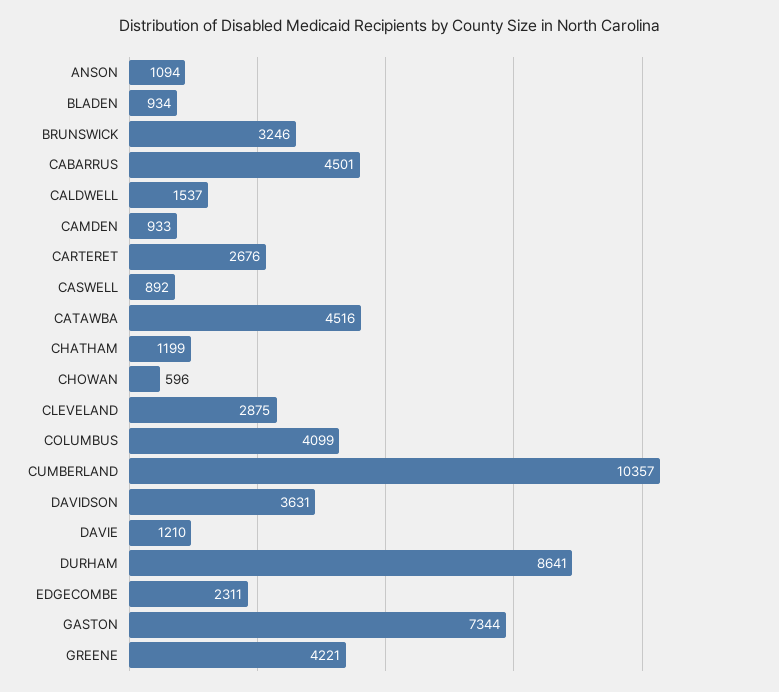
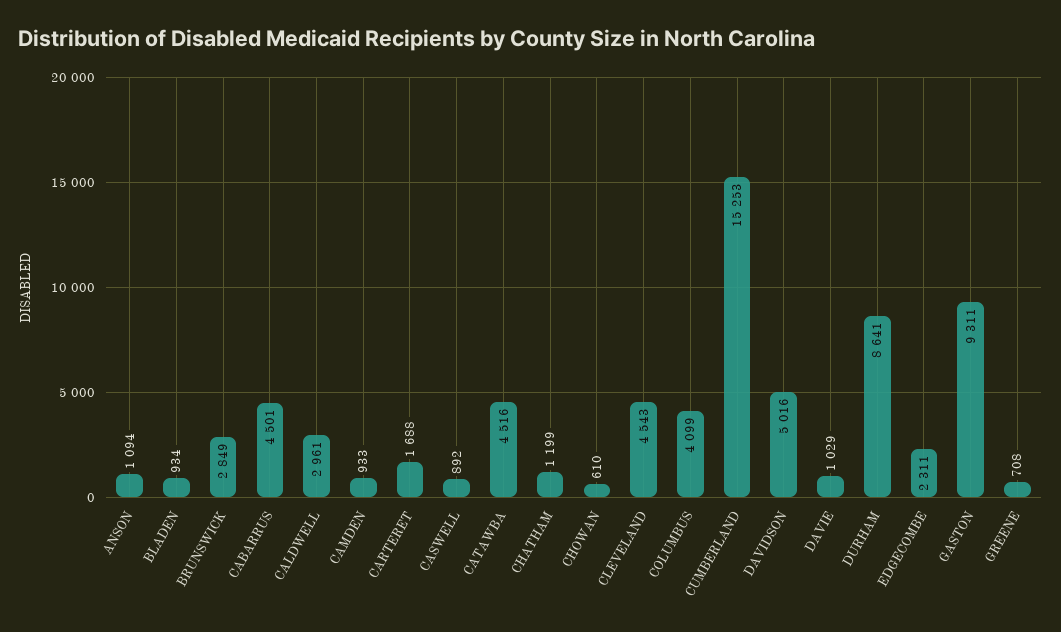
BRUNSWICK: 3246 -> 2849
CALDWELL: 1537 -> 2961
CARTERET: 2676 -> 1688
CHOWAN: 596 -> 610
CLEVELAND: 2875 -> 4543
CUMBERLAND: 10357 -> 15253
DAVIDSON: 3631 -> 5016
DAVIE: 1210 -> 1029
GASTON: 7344 -> 9311
GREENE: 4221 -> 708

